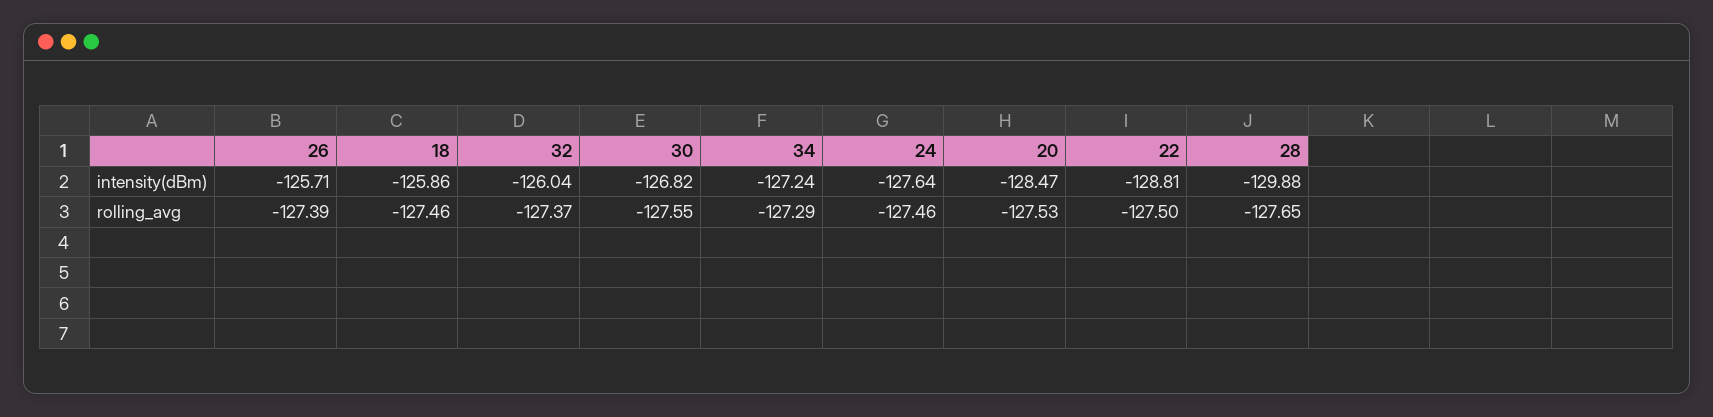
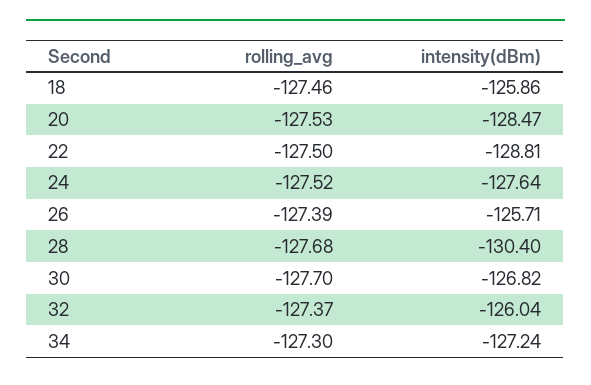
28, intensity(dBm): -129.88 -> -130.4
30, rolling_avg: -127.55 -> -127.7
34, rolling_avg: -127.29 -> -127.3
24, rolling_avg: -127.46 -> -127.52
28, rolling_avg: -127.65 -> -127.68

